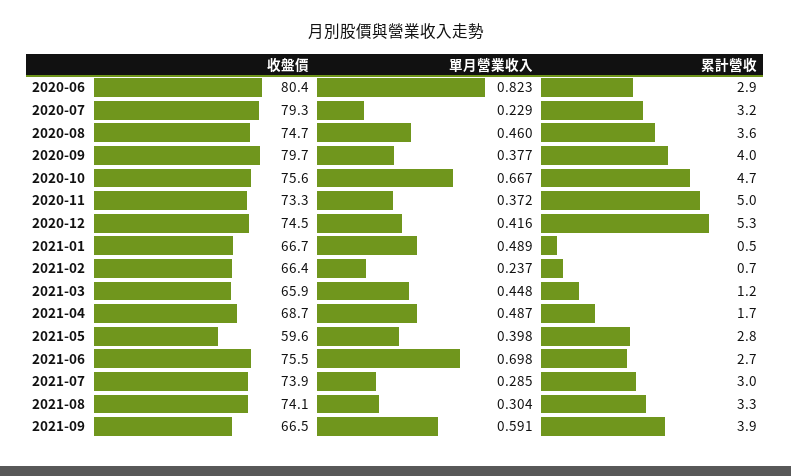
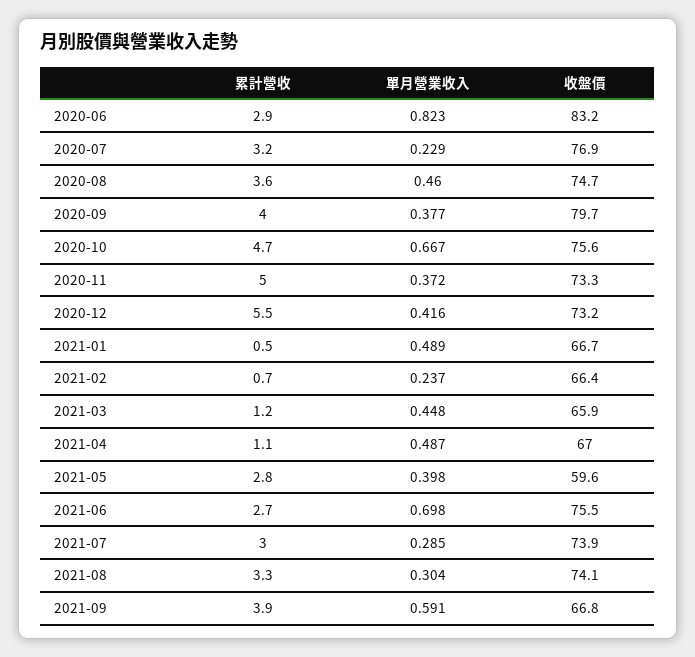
收盤價, 2020-06: 80.4 -> 83.2
收盤價, 2020-07: 79.3 -> 76.9
收盤價, 2020-12: 74.5 -> 73.2
累計營收, 2020-12: 5.3 -> 5.5
收盤價, 2021-04: 68.7 -> 67
累計營收, 2021-04: 1.7 -> 1.1
收盤價, 2021-09: 66.5 -> 66.8

